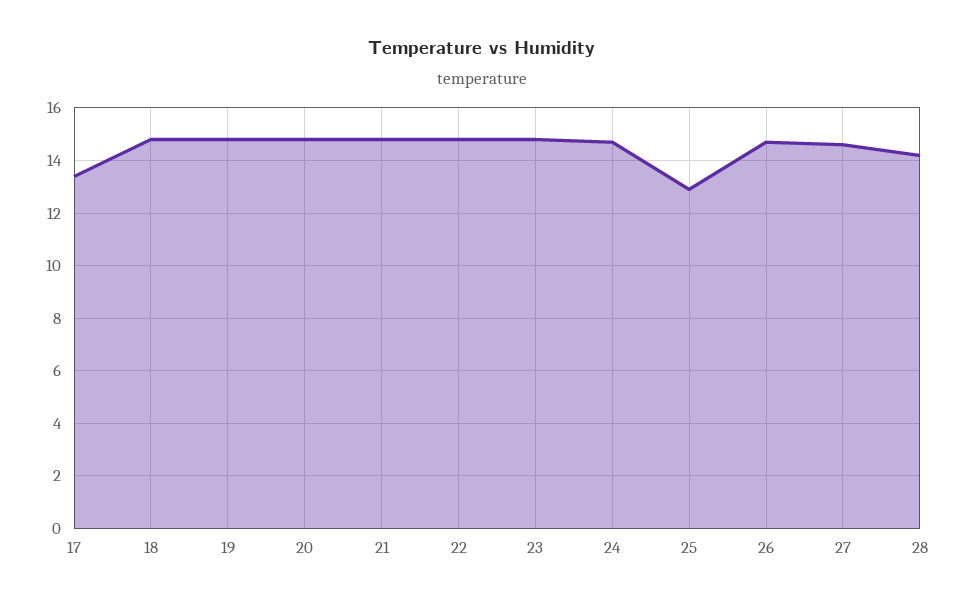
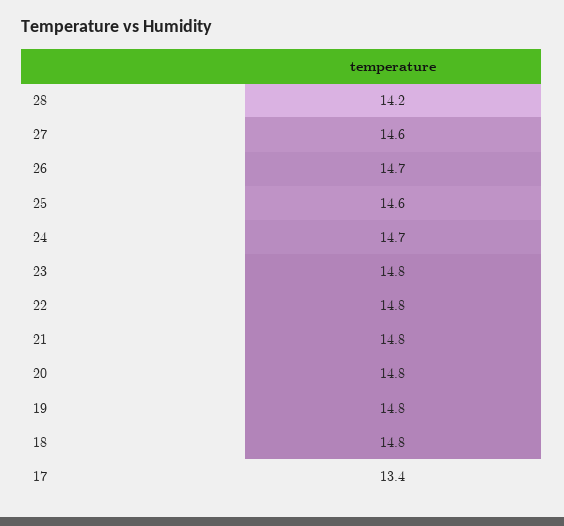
25: 13 -> 14.6

